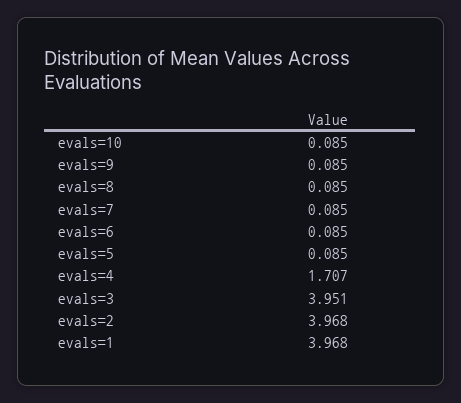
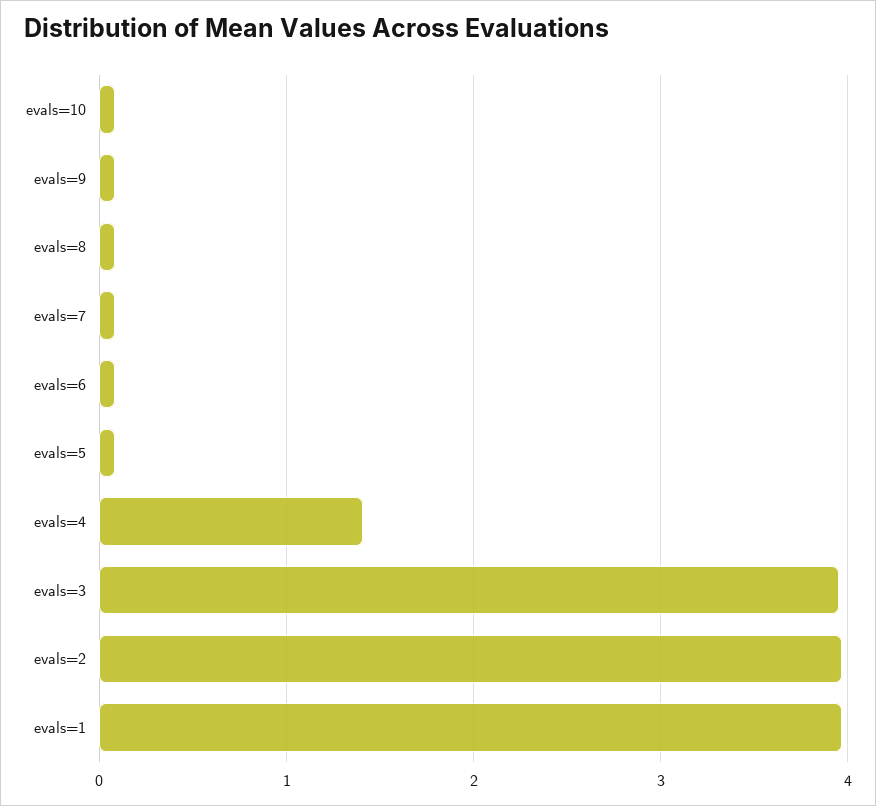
evals=4: 1.707 -> 1.4

